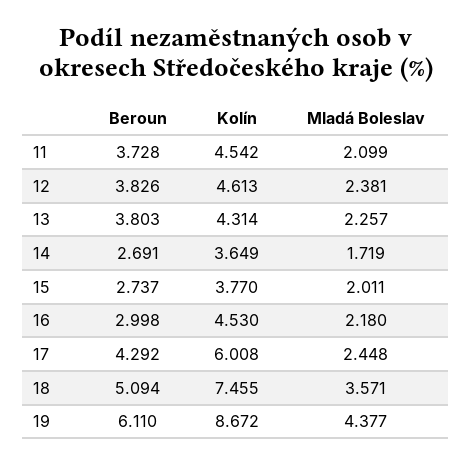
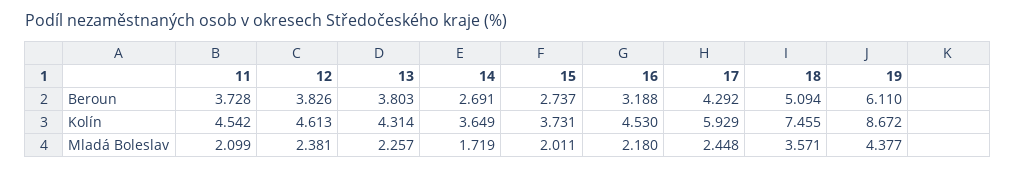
Kolín, 15: 3.77 -> 3.731
Beroun, 16: 2.998 -> 3.188
Kolín, 17: 6.008 -> 5.929

